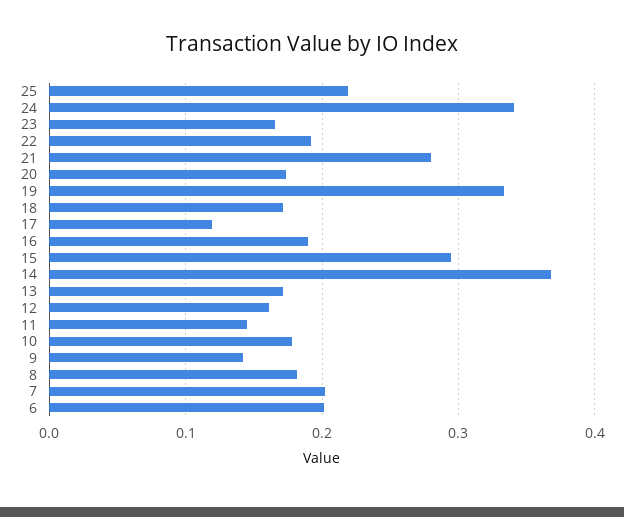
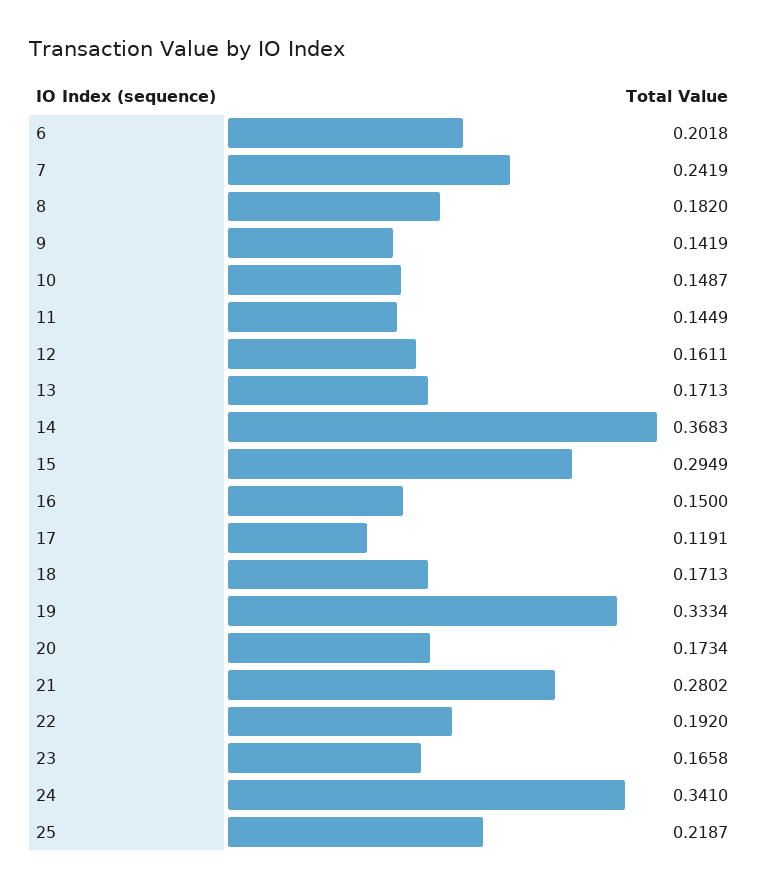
16: 0.19 -> 0.15
10: 0.18 -> 0.1487
7: 0.2 -> 0.2419

